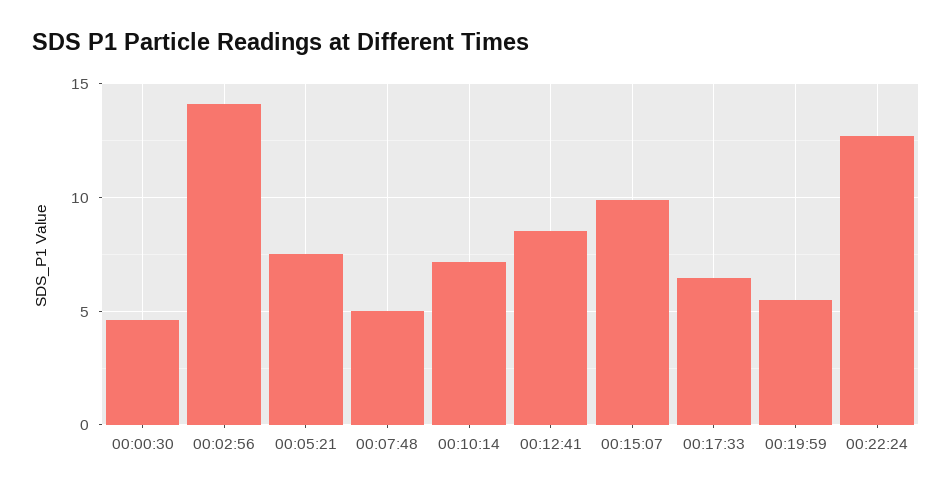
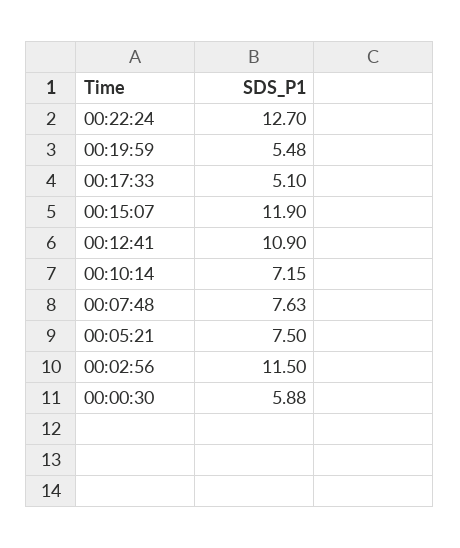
00:00:30: 4.5 -> 5.88
00:02:56: 14 -> 11.5
00:07:48: 5 -> 7.63
00:12:41: 8.5 -> 10.9
00:15:07: 10 -> 11.9
00:17:33: 6.5 -> 5.1

